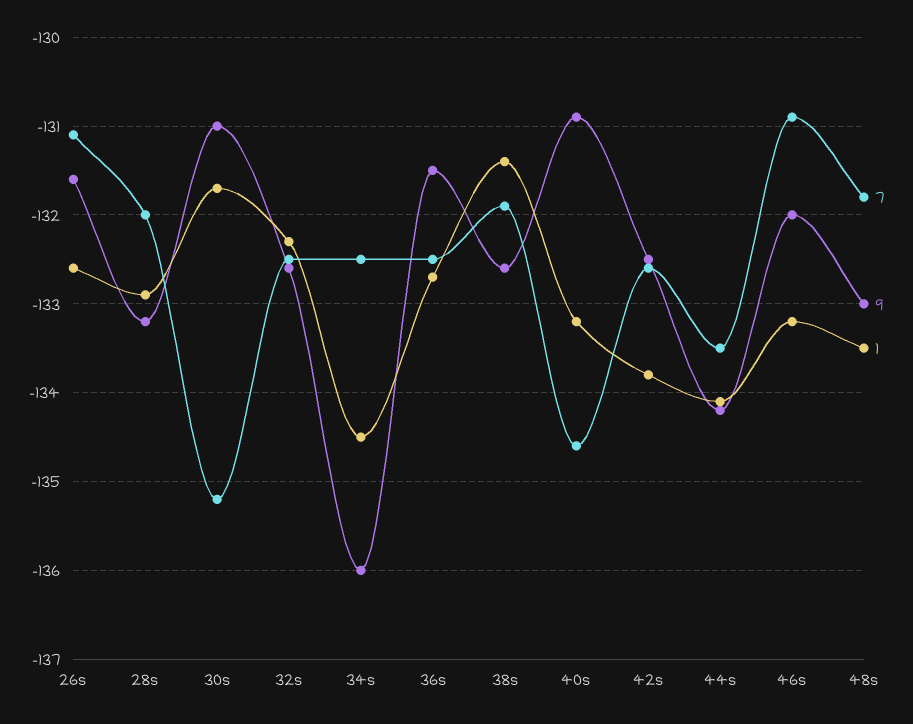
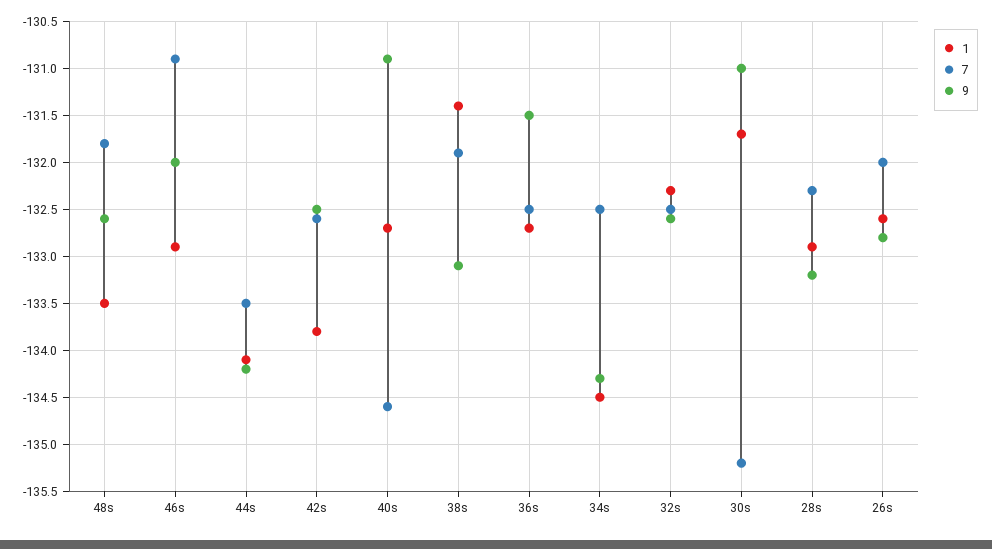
7, 26s: -131.1 -> -132
9, 26s: -131.6 -> -132.8
7, 28s: -132 -> -132.3
9, 34s: -136 -> -134.3
9, 38s: -132.6 -> -133.1
1, 40s: -133.2 -> -132.7
1, 46s: -133.2 -> -132.9
9, 48s: -133 -> -132.6

